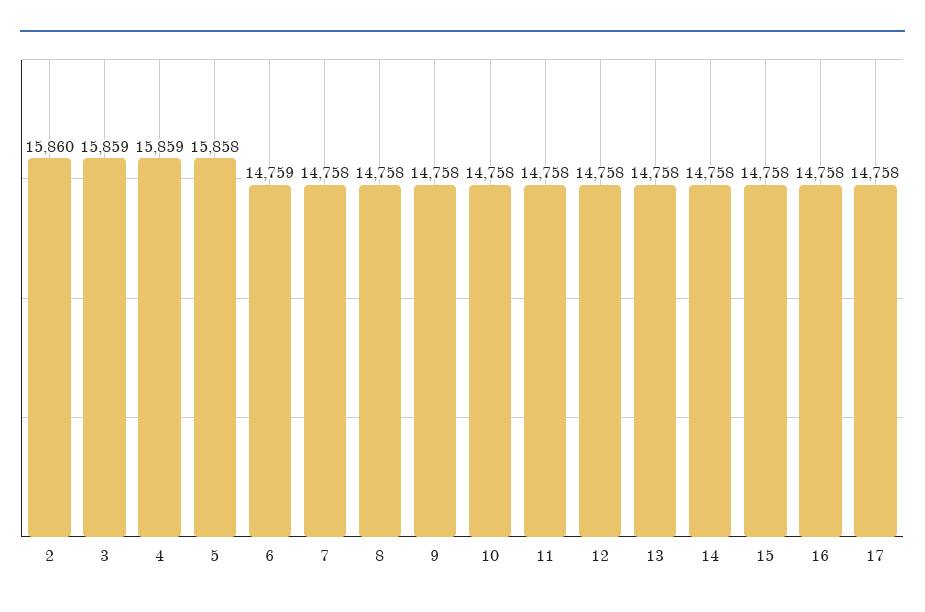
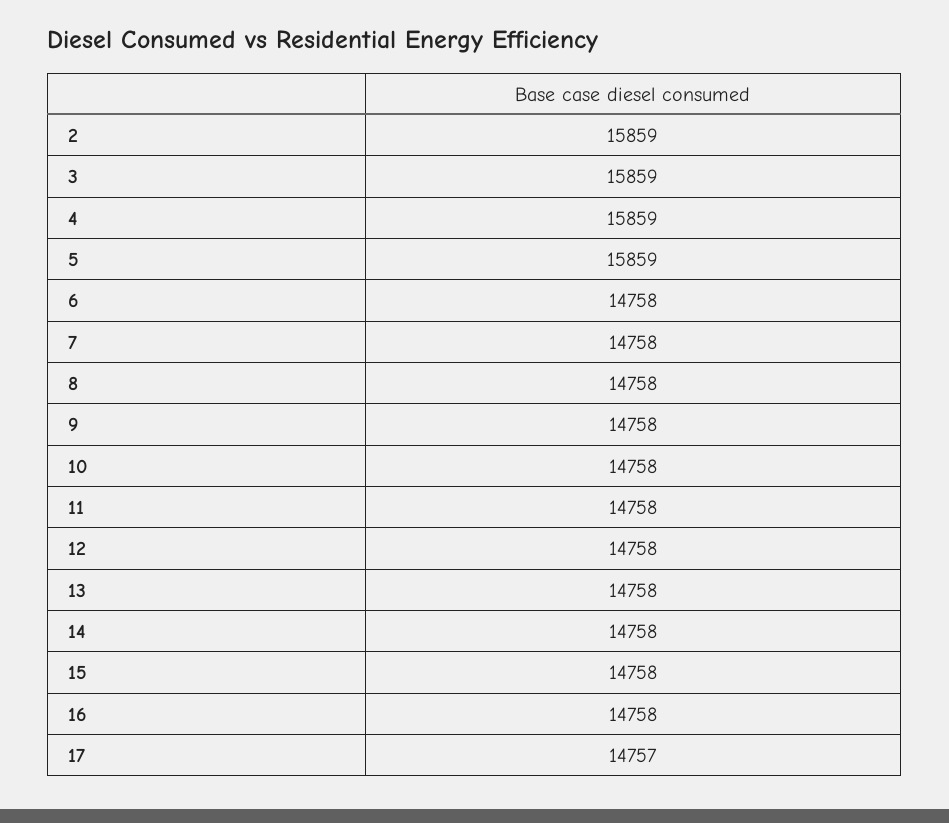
2: 15860 -> 15859
5: 15858 -> 15859
6: 14759 -> 14758
17: 14758 -> 14757

